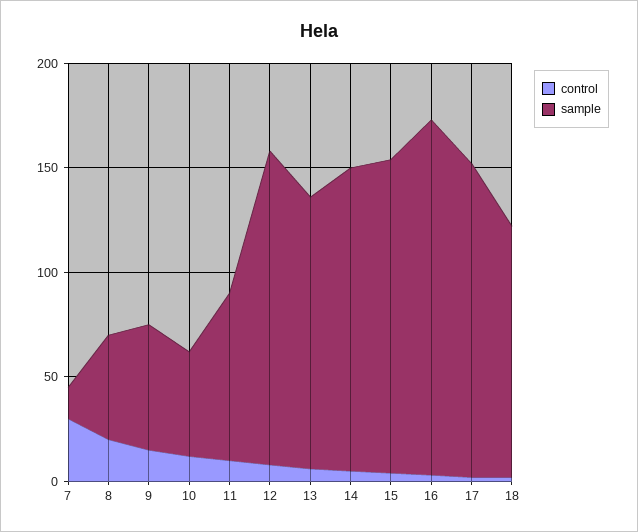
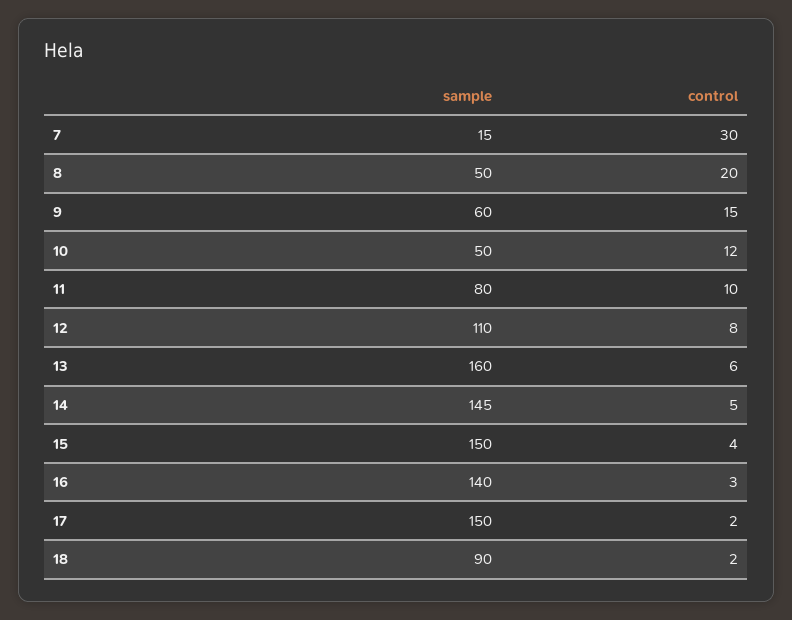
sample, 12: 150 -> 110
sample, 13: 130 -> 160
sample, 16: 170 -> 140
sample, 18: 120 -> 90

